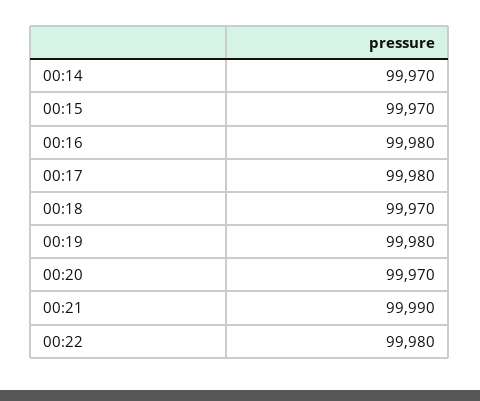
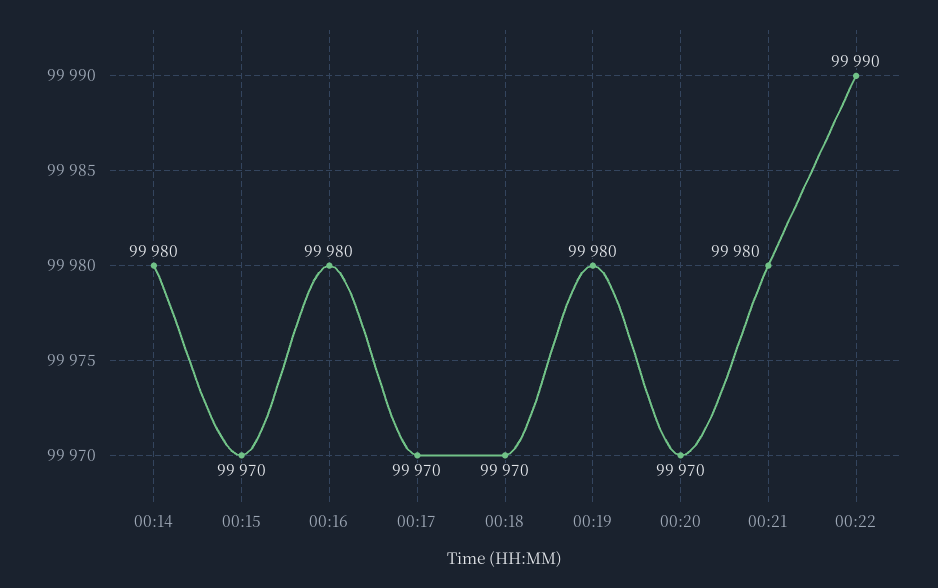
00:14: 99970 -> 99980
00:17: 99980 -> 99970
00:21: 99990 -> 99980
00:22: 99980 -> 99990

